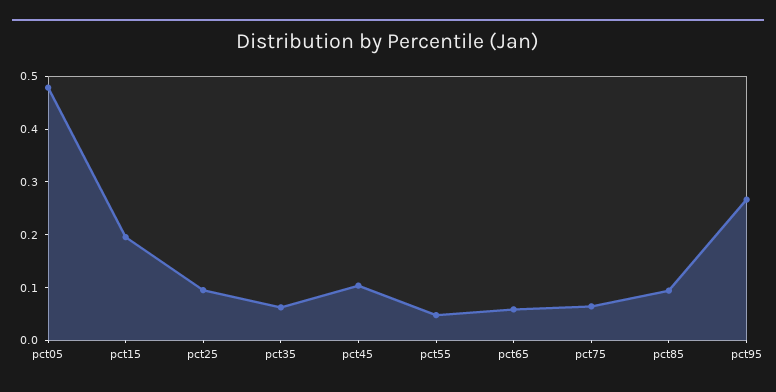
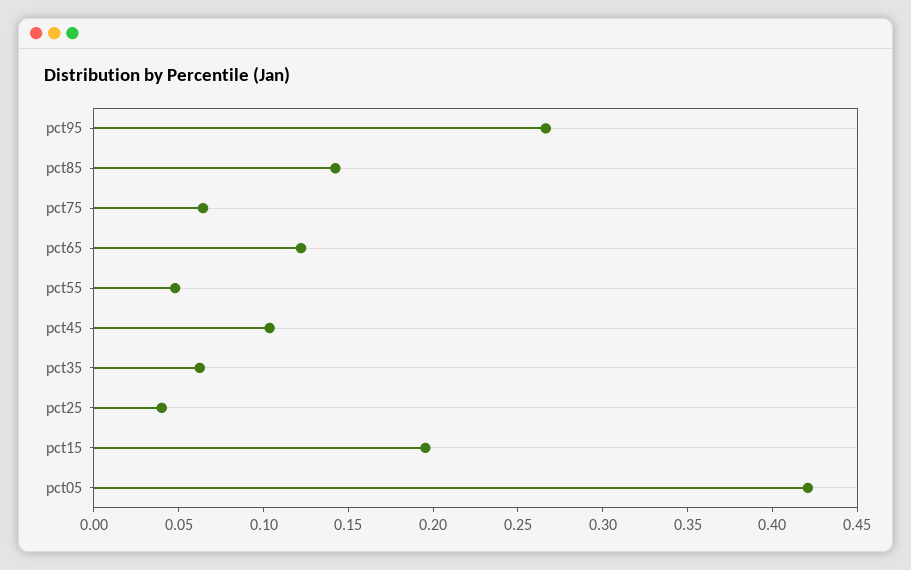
pct05: 0.48 -> 0.42
pct25: 0.1 -> 0.04
pct65: 0.06 -> 0.12
pct85: 0.1 -> 0.14

